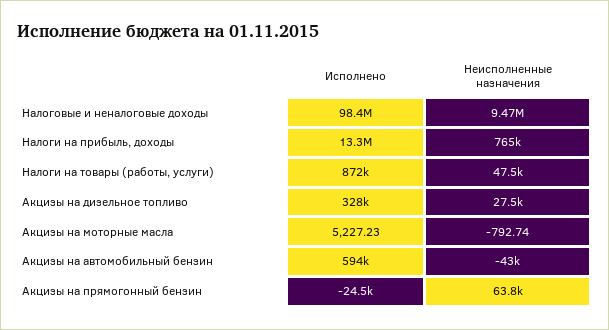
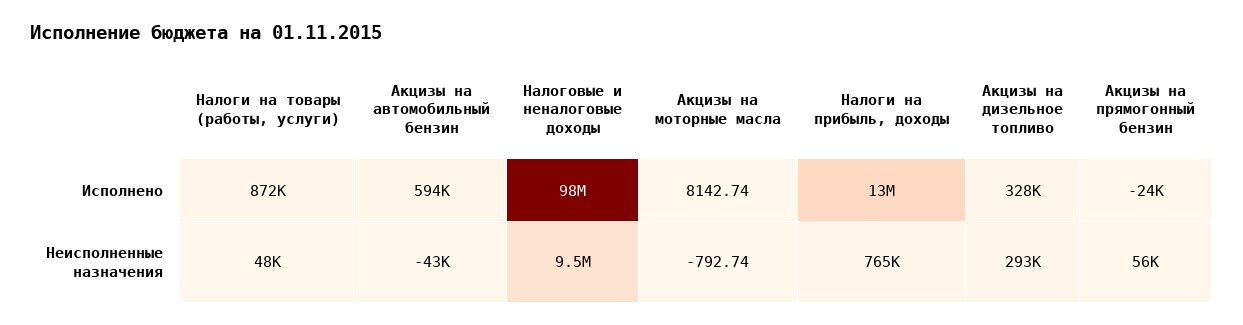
Неисполненные назначения, Акцизы на дизельное топливо: 27500 -> 293000
Исполнено, Акцизы на моторные масла: 5227.23 -> 8142.74
Неисполненные назначения, Акцизы на прямогонный бензин: 63800 -> 56000

